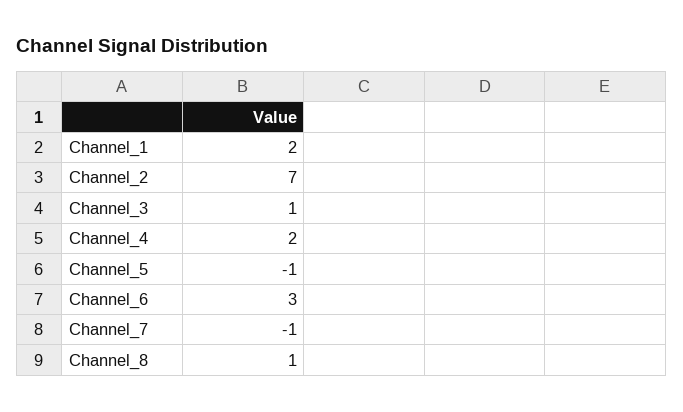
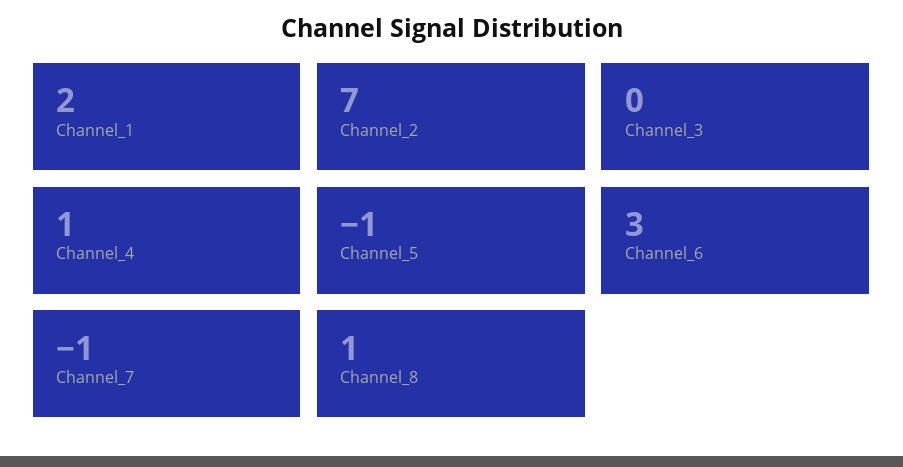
Channel_3: 1 -> 0
Channel_4: 2 -> 1

